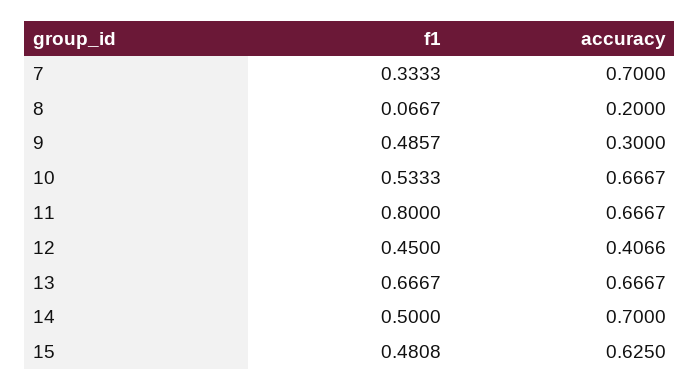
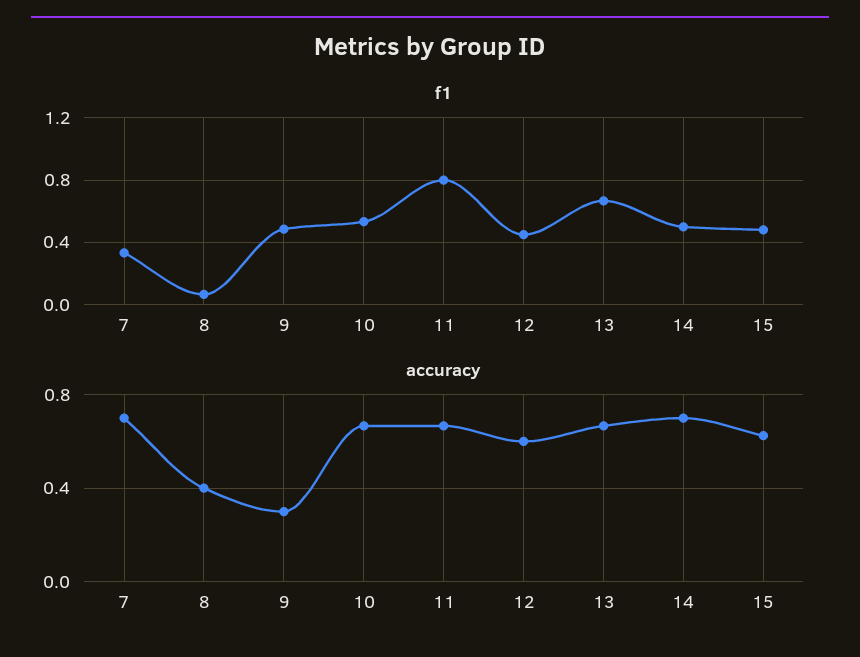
accuracy, 8: 0.2 -> 0.4
accuracy, 12: 0.4066 -> 0.6

